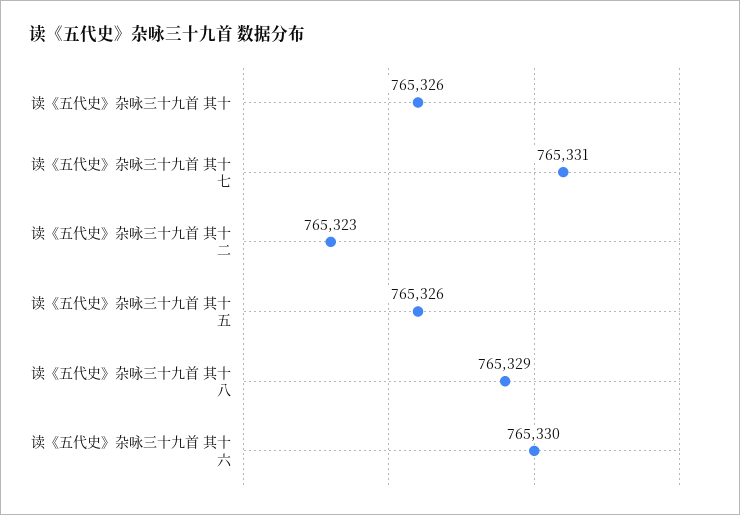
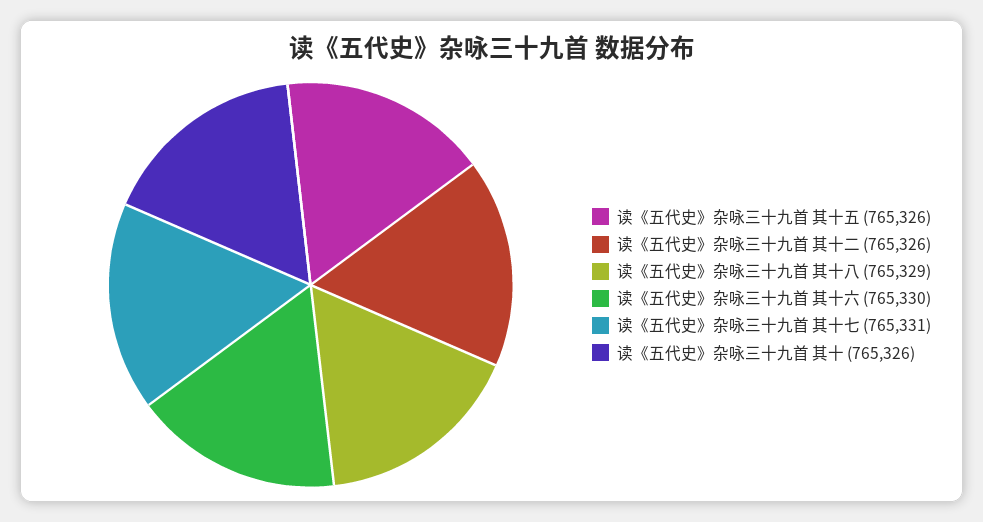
读《五代史》杂咏三十九首 其十二: 765323 -> 765326

